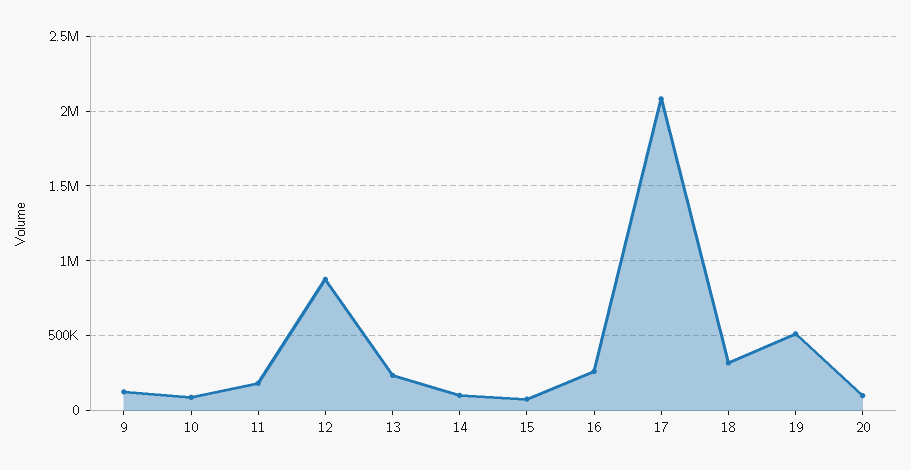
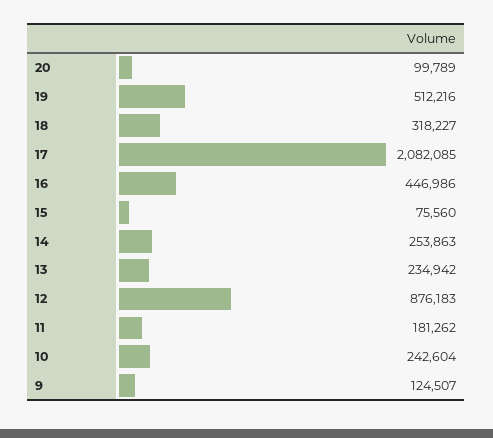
10: 100000 -> 242604
14: 100000 -> 253863
16: 250000 -> 446986

